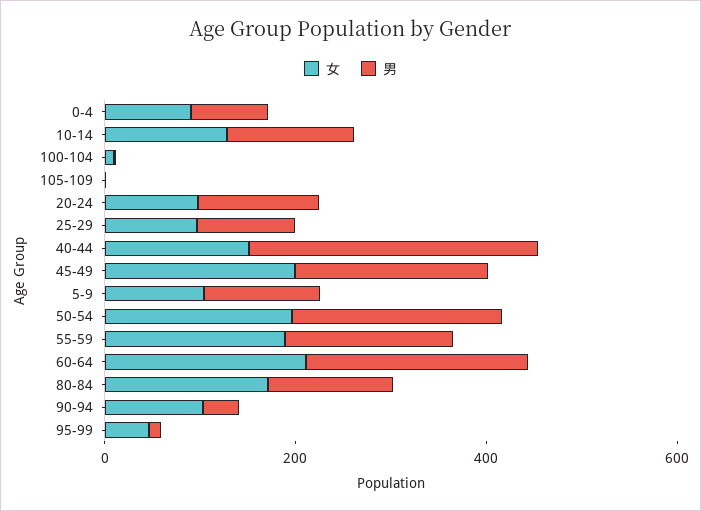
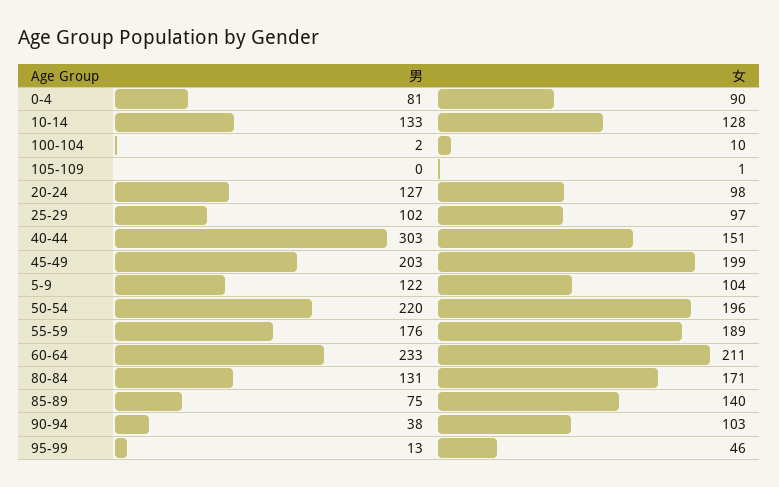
男, 85-89: none -> 75
女, 85-89: none -> 140

